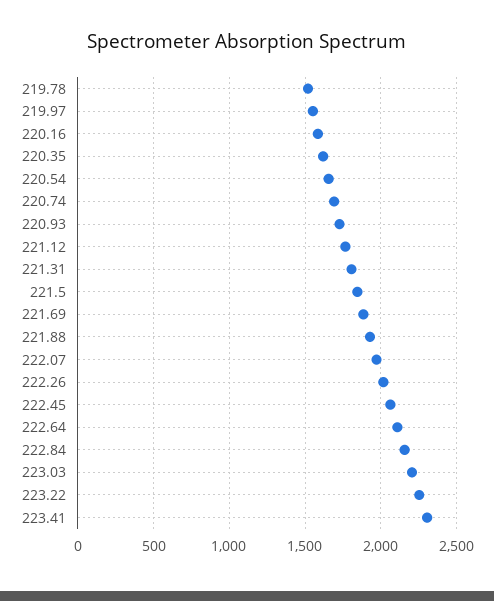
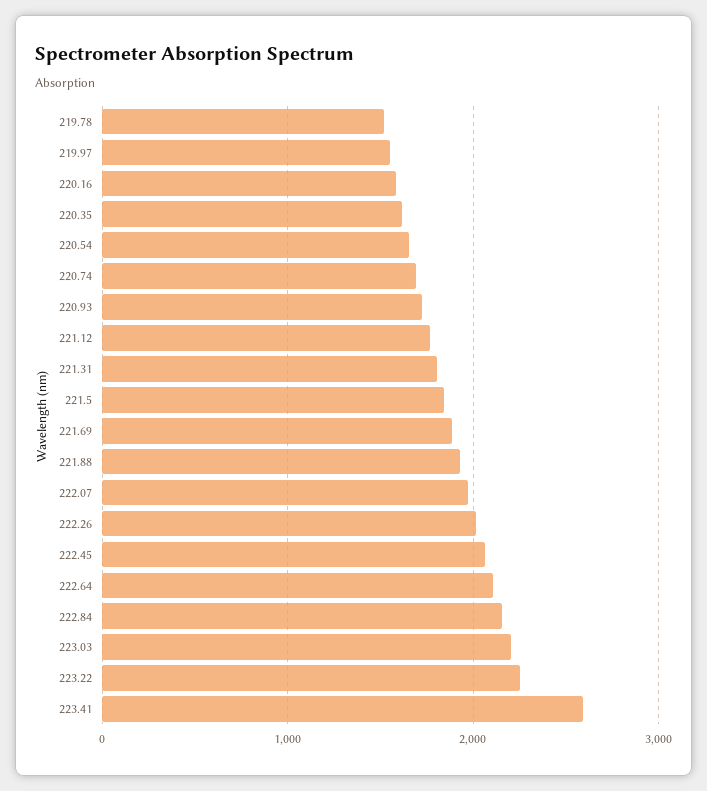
223.41: 2300 -> 2600

